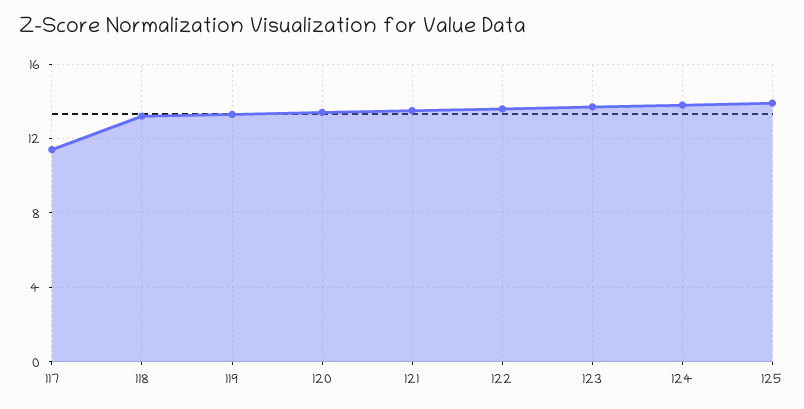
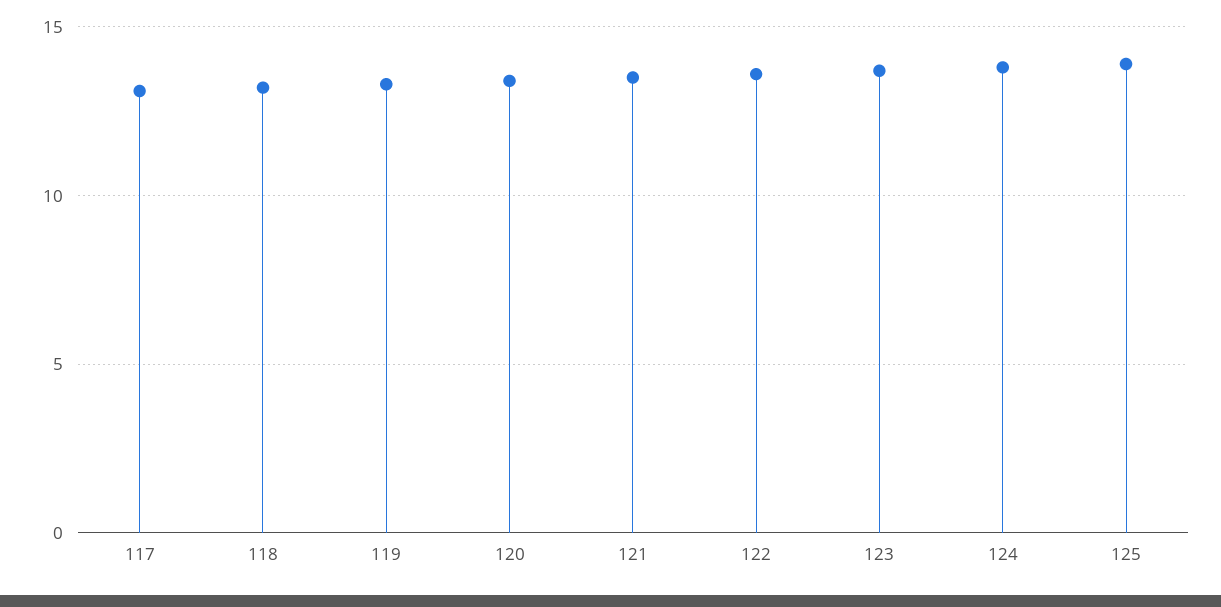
117: 11.5 -> 13

